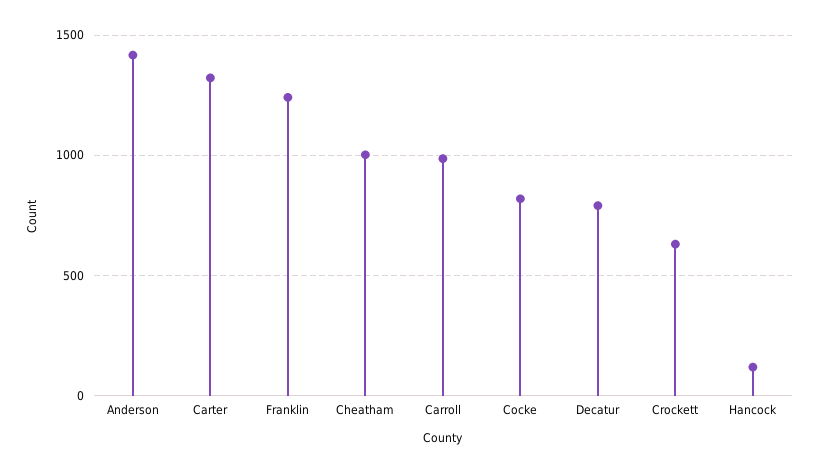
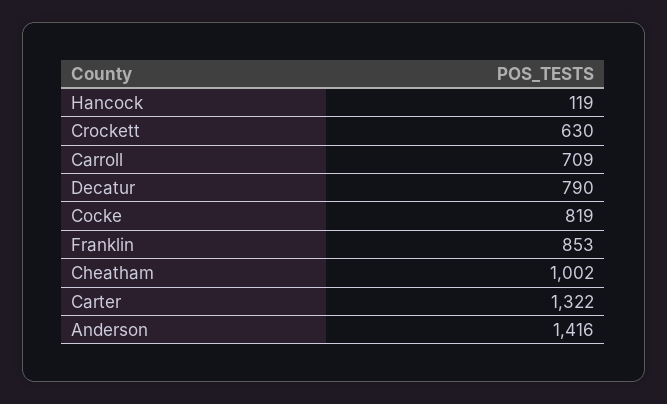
Franklin: 1250 -> 853
Carroll: 1000 -> 709

